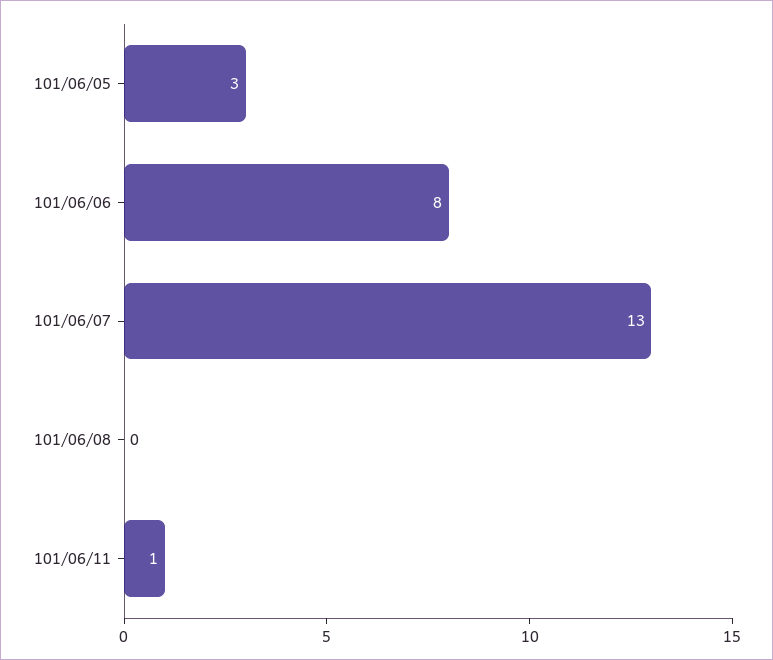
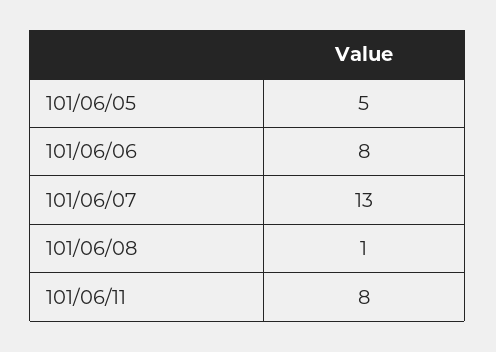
101/06/05: 3 -> 5
101/06/08: 0 -> 1
101/06/11: 1 -> 8

